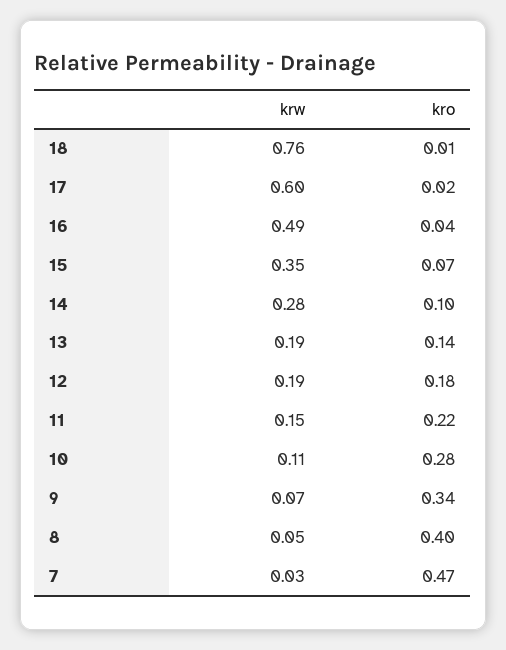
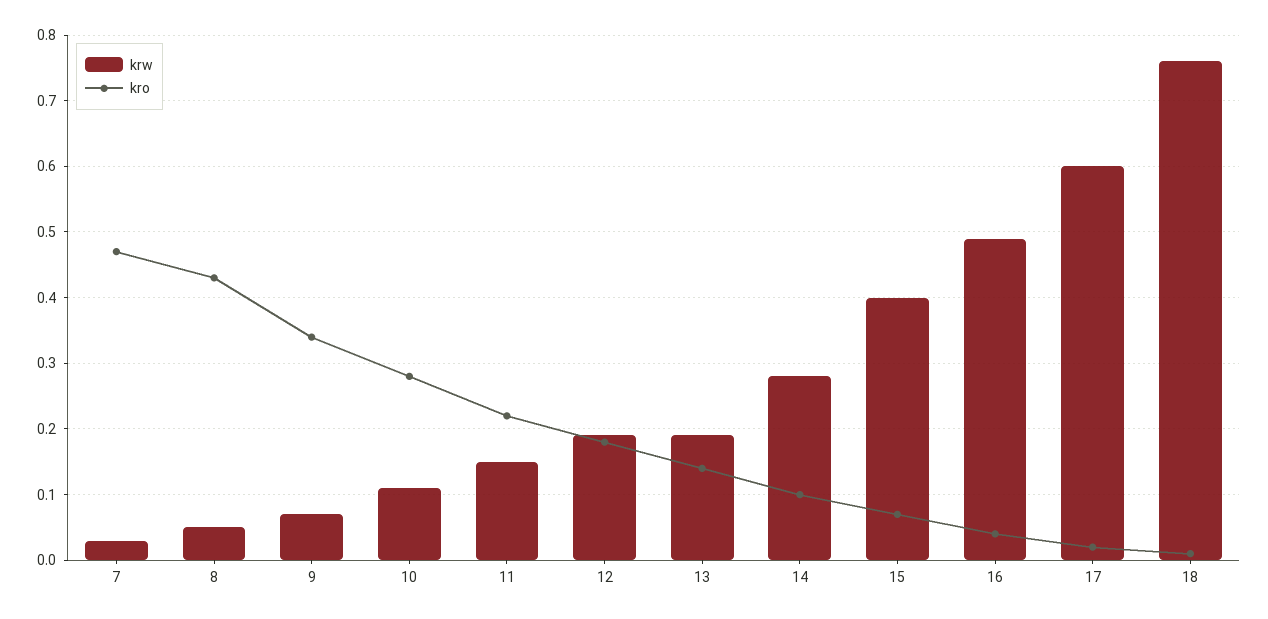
krw, 15: 0.35 -> 0.4
kro, 8: 0.4 -> 0.43

